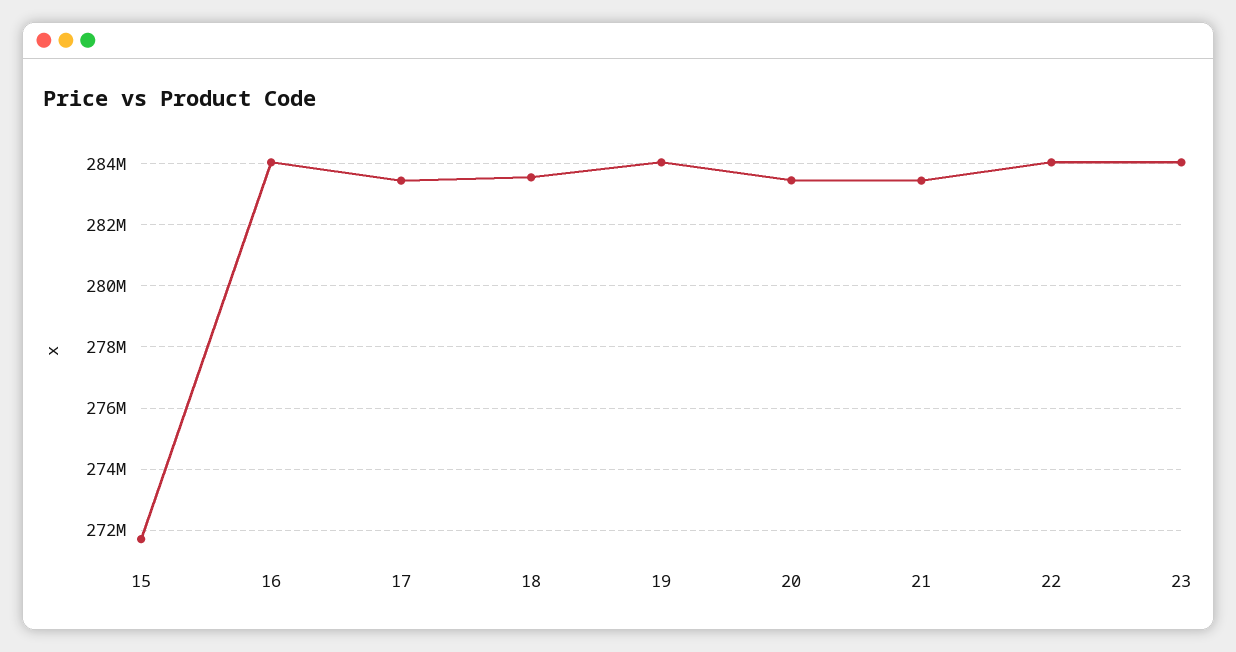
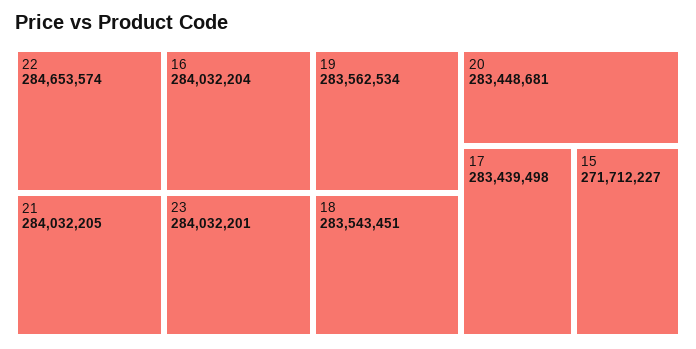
19: 284000000 -> 283562534
21: 283400000 -> 284032205
22: 284000000 -> 284653574

